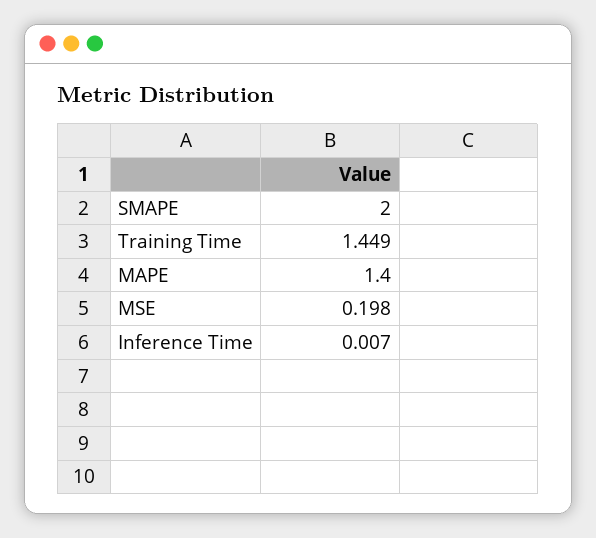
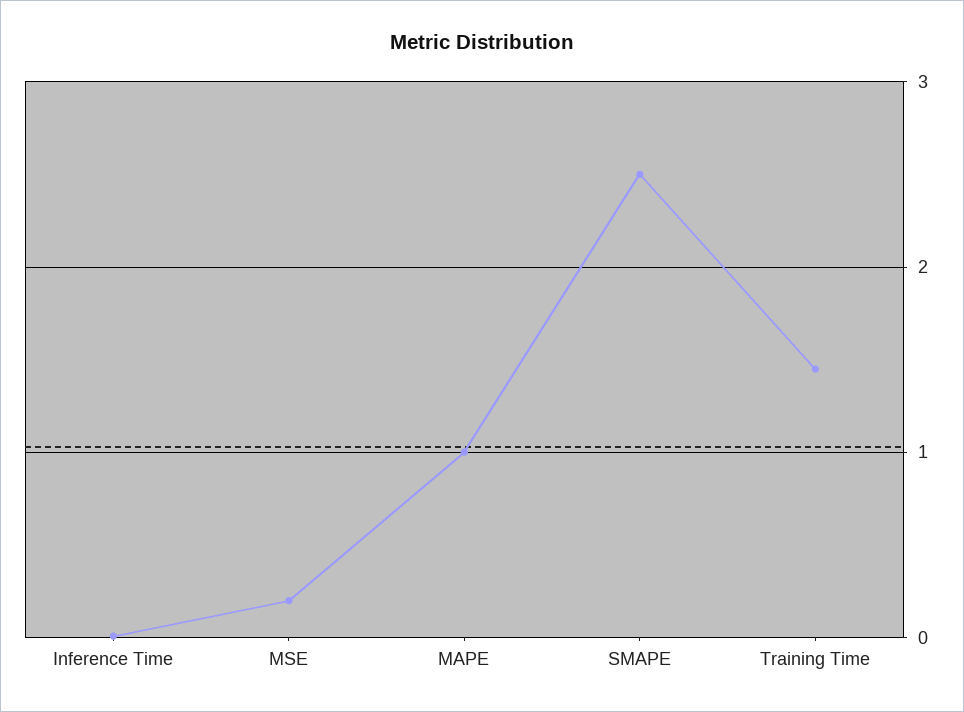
SMAPE: 2 -> 2.5
MAPE: 1.4 -> 1

